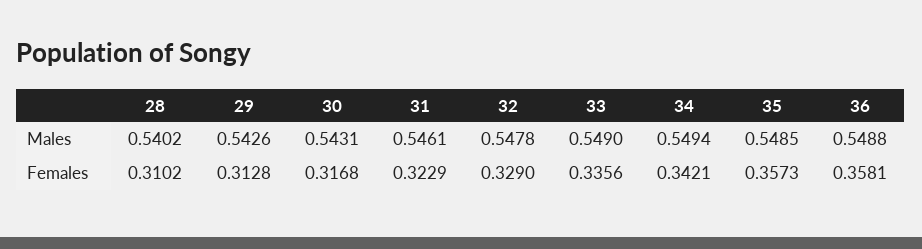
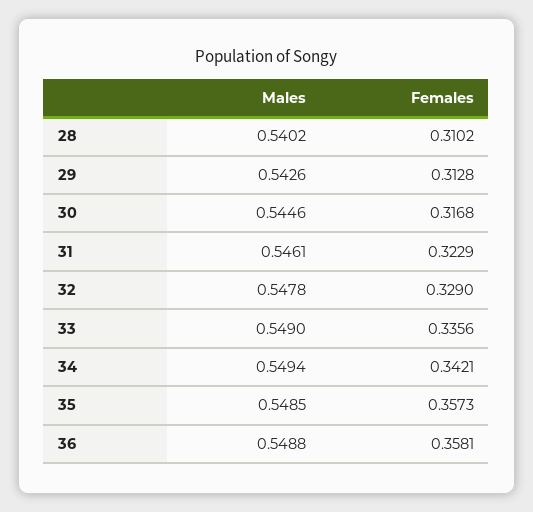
30, Males: 0.5431 -> 0.5446

